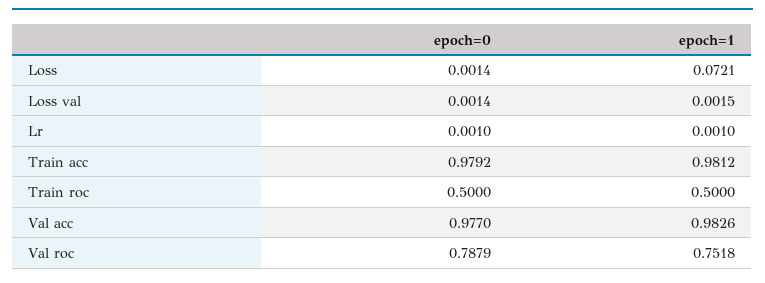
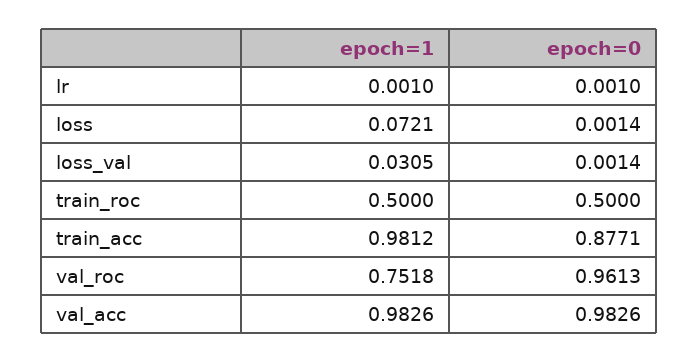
epoch=1, Loss val: 0.0015 -> 0.0305
epoch=0, Train acc: 0.9792 -> 0.8771
epoch=0, Val acc: 0.977 -> 0.9826
epoch=0, Val roc: 0.7879 -> 0.9613

